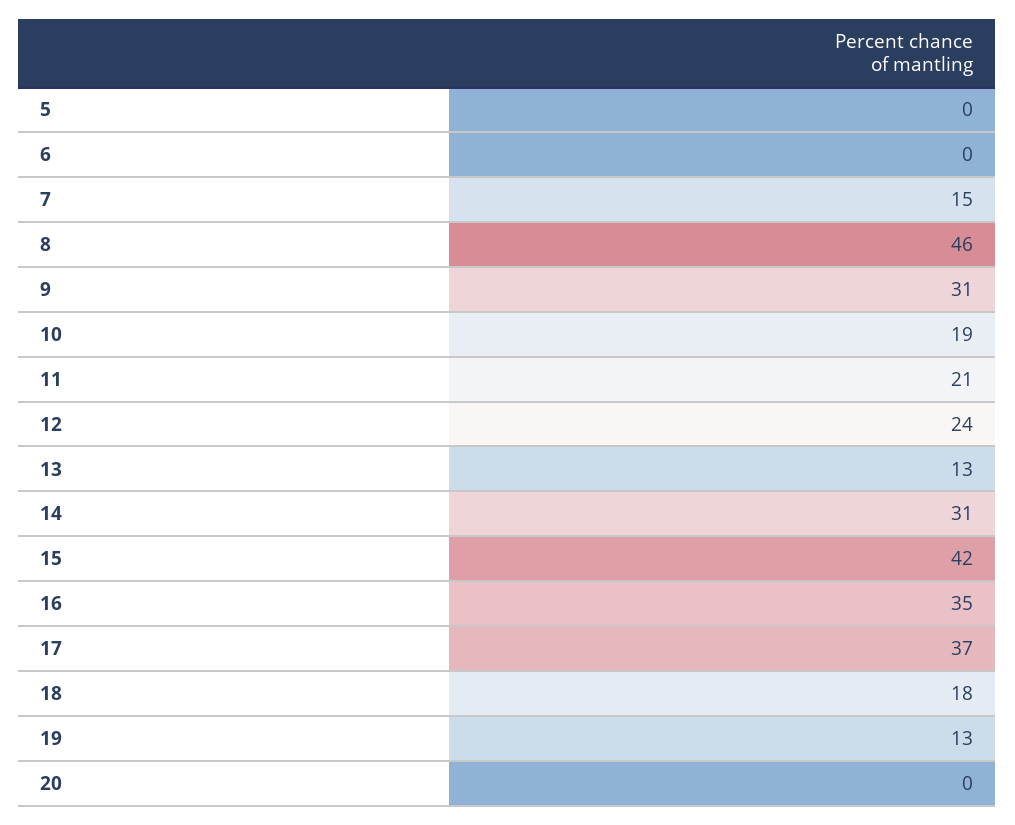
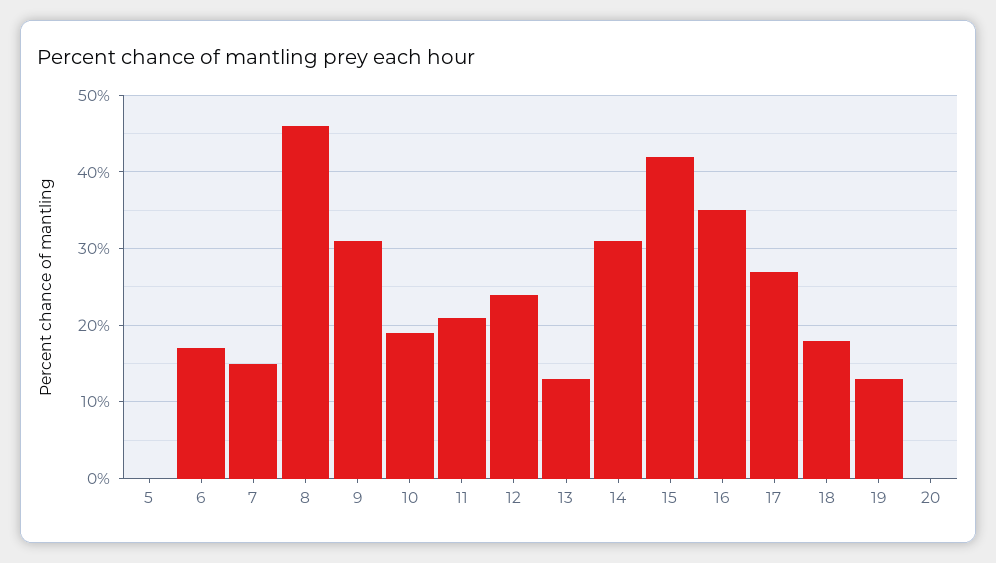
6: 0 -> 17
17: 37 -> 27

